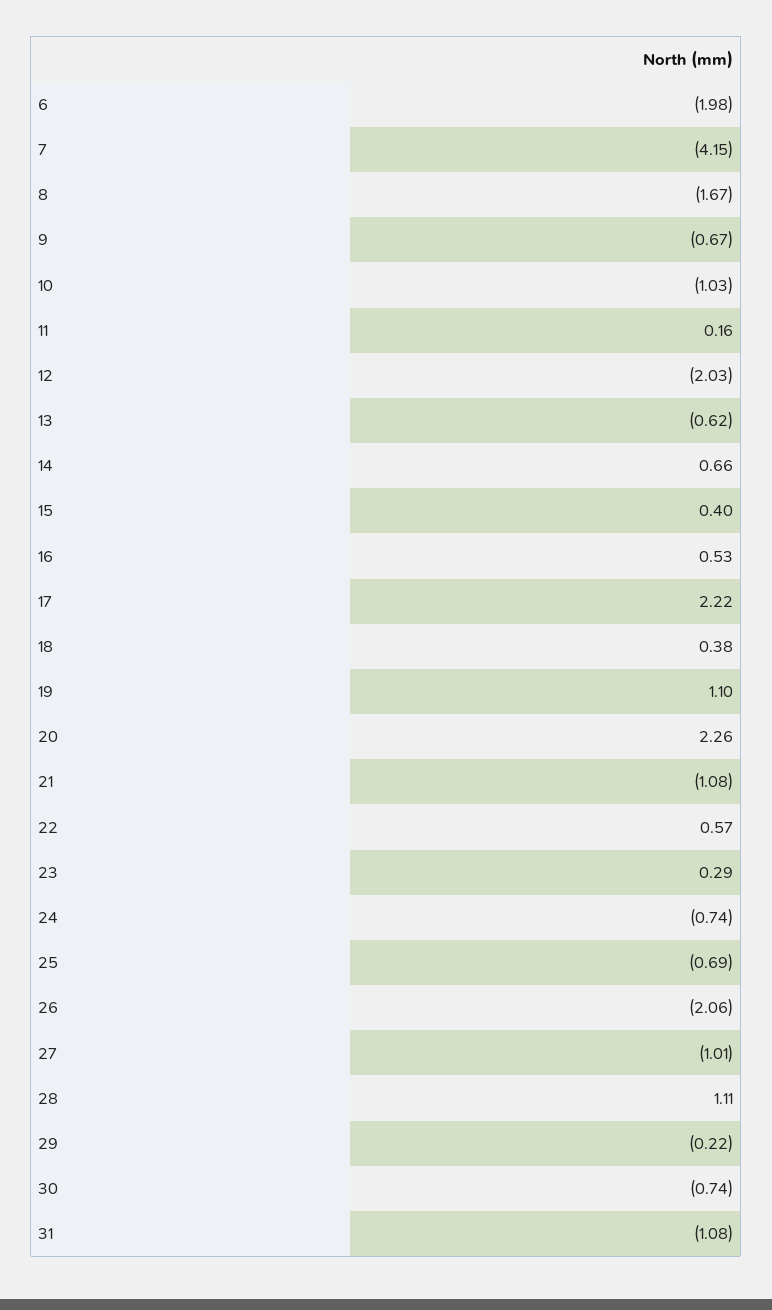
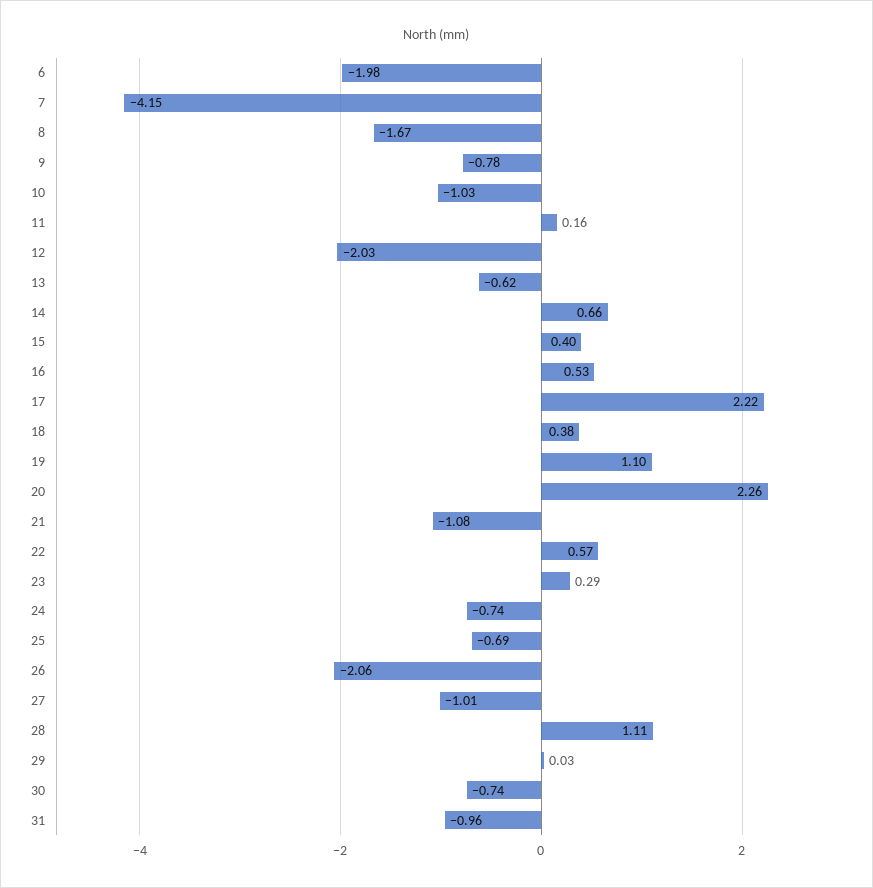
9: -0.67 -> -0.78
29: -0.22 -> 0.03
31: -1.08 -> -0.96

